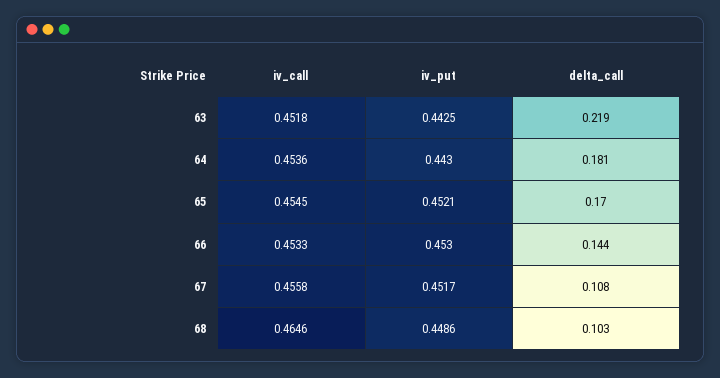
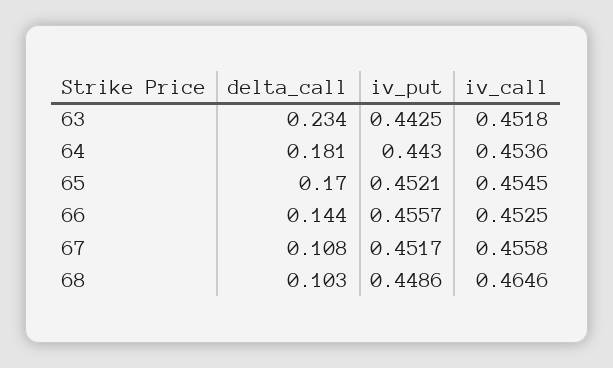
delta_call, 63: 0.219 -> 0.234
iv_call, 66: 0.4533 -> 0.4525
iv_put, 66: 0.453 -> 0.4557

